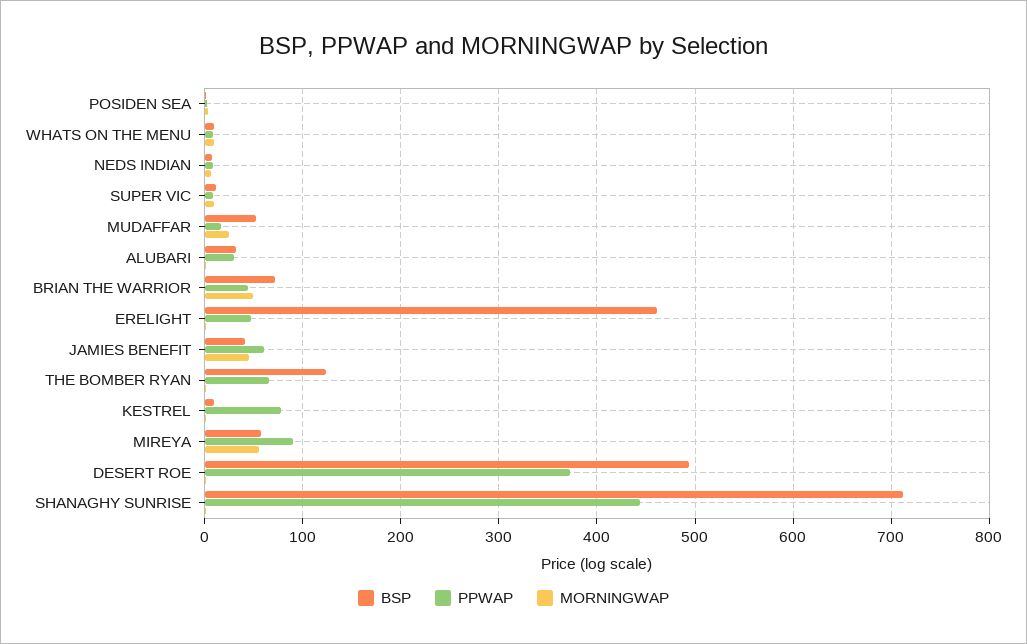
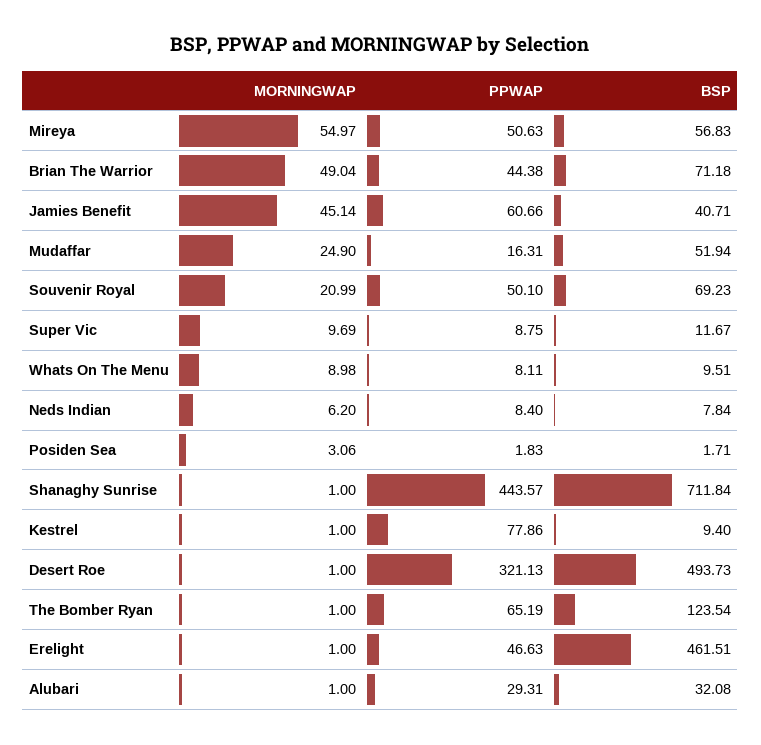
PPWAP, MIREYA: 90 -> 50.63
PPWAP, DESERT ROE: 370 -> 321.13
MORNINGWAP, Souvenir Royal: none -> 20.99
PPWAP, Souvenir Royal: none -> 50.1
BSP, Souvenir Royal: none -> 69.23

